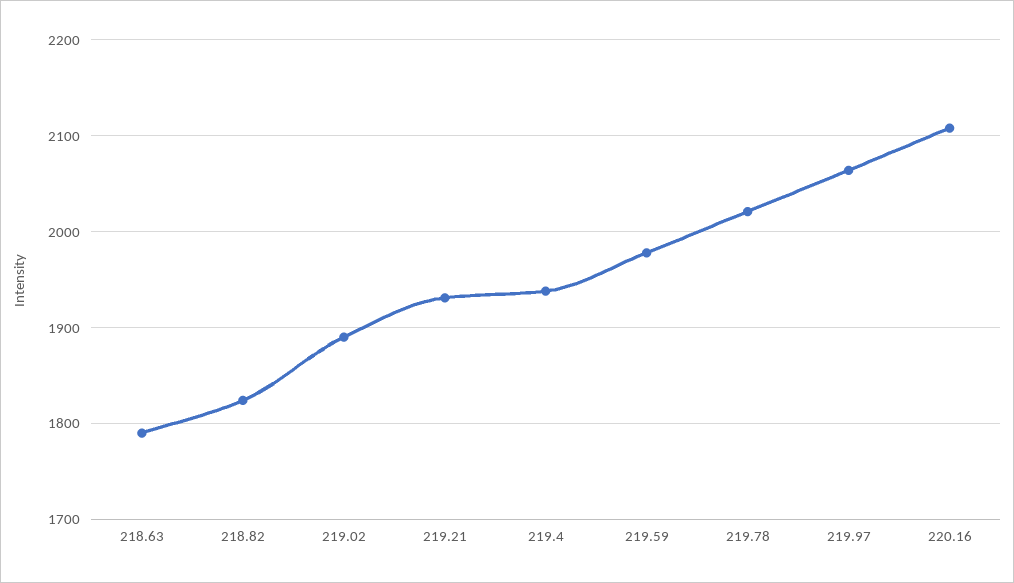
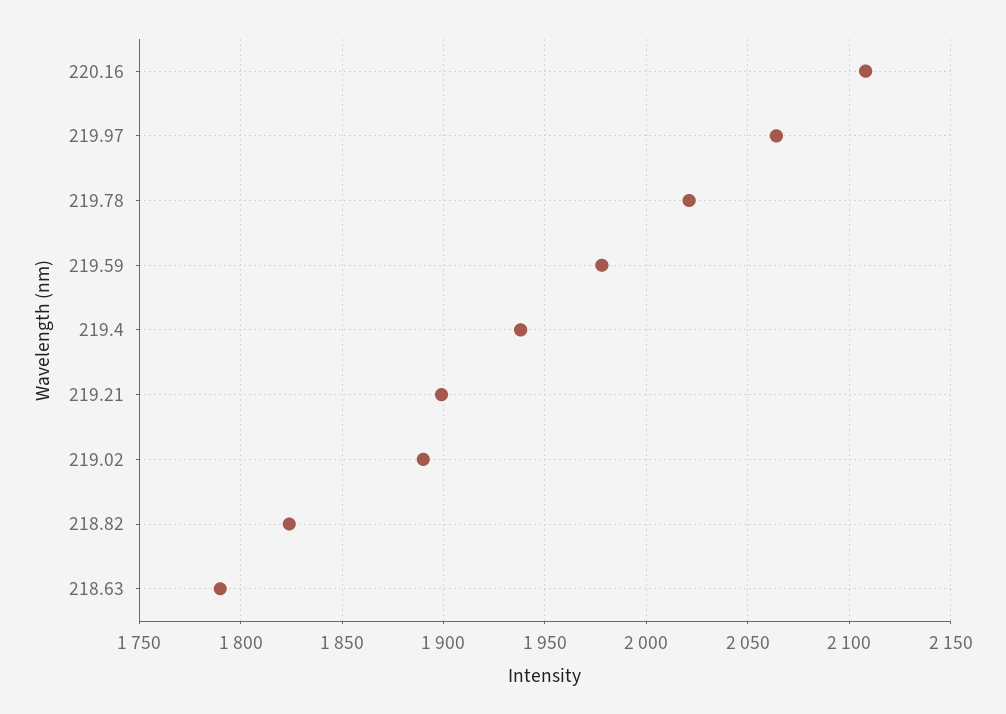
219.21: 1930 -> 1900

